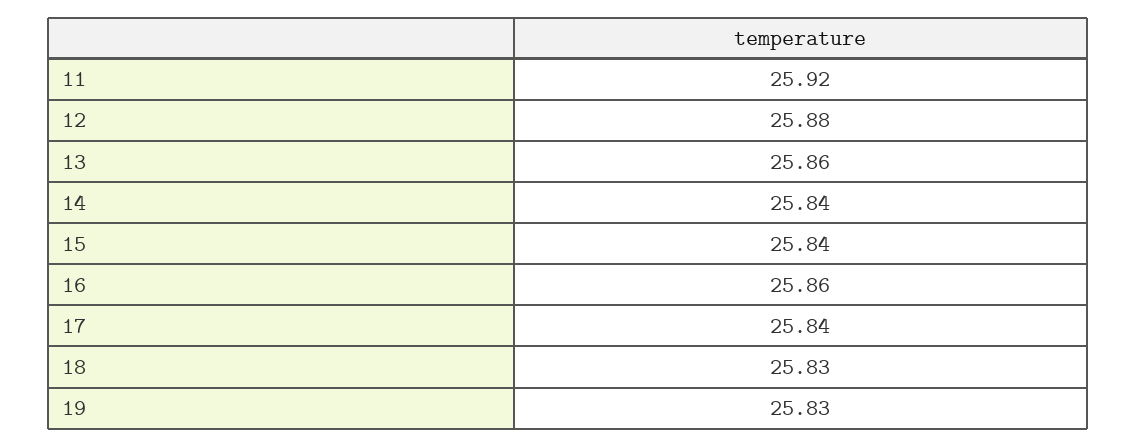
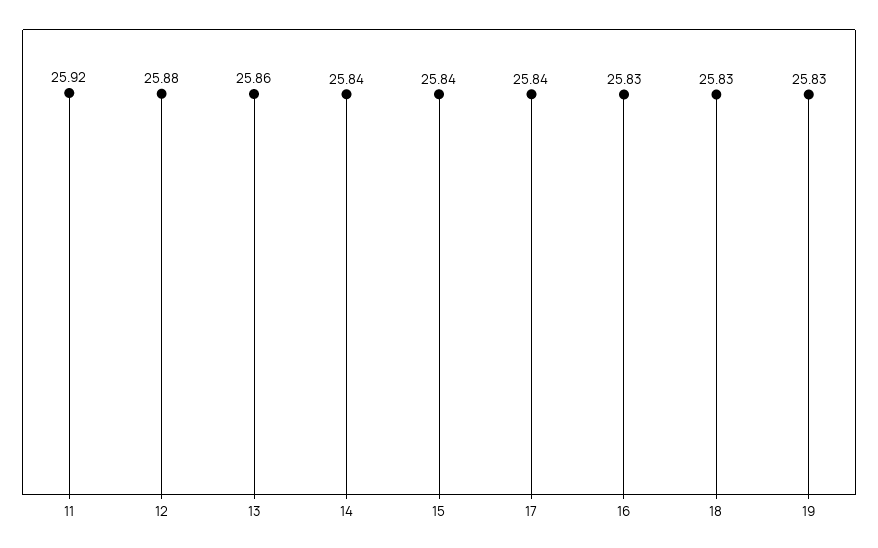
16: 25.86 -> 25.83

